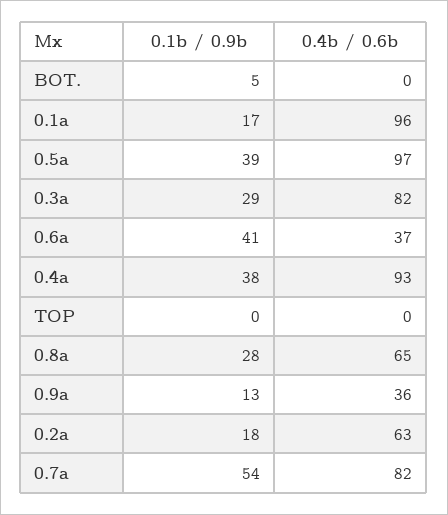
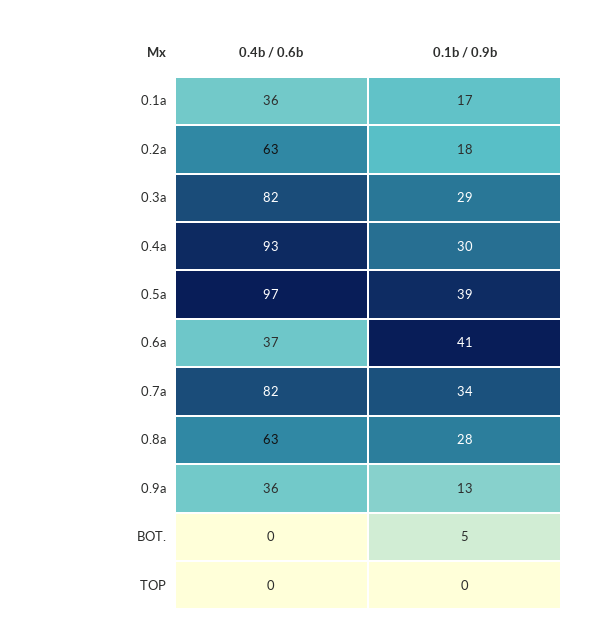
0.4b / 0.6b, 0.1a: 96 -> 36
0.1b / 0.9b, 0.4a: 38 -> 30
0.4b / 0.6b, 0.8a: 65 -> 63
0.1b / 0.9b, 0.7a: 54 -> 34

